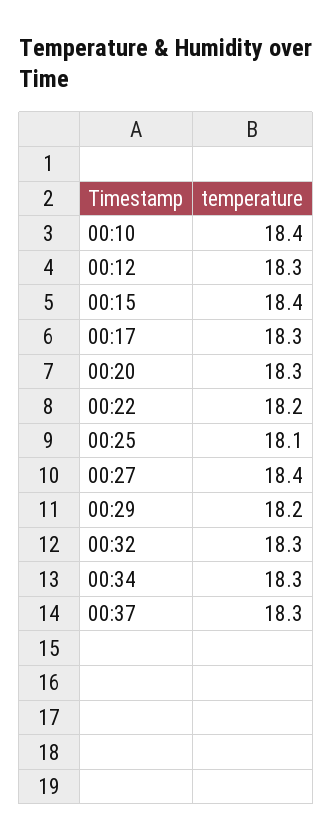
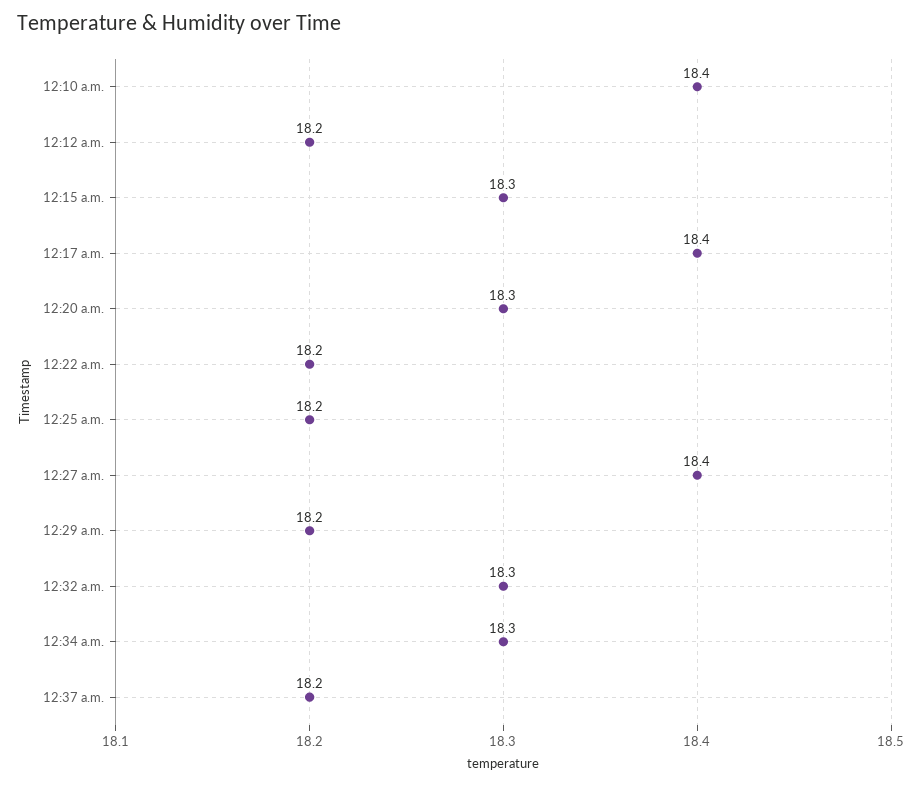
00:12: 18.3 -> 18.2
00:15: 18.4 -> 18.3
00:17: 18.3 -> 18.4
00:25: 18.1 -> 18.2
00:37: 18.3 -> 18.2

